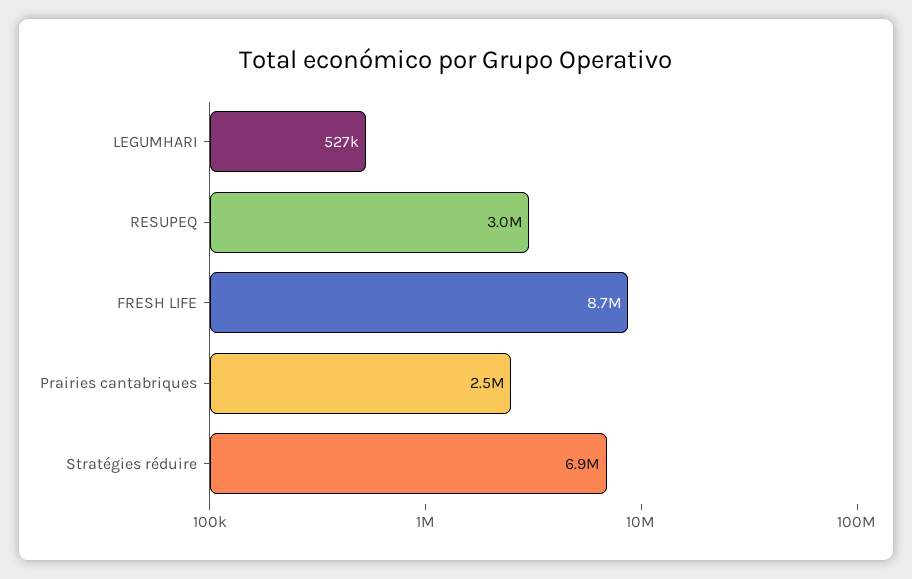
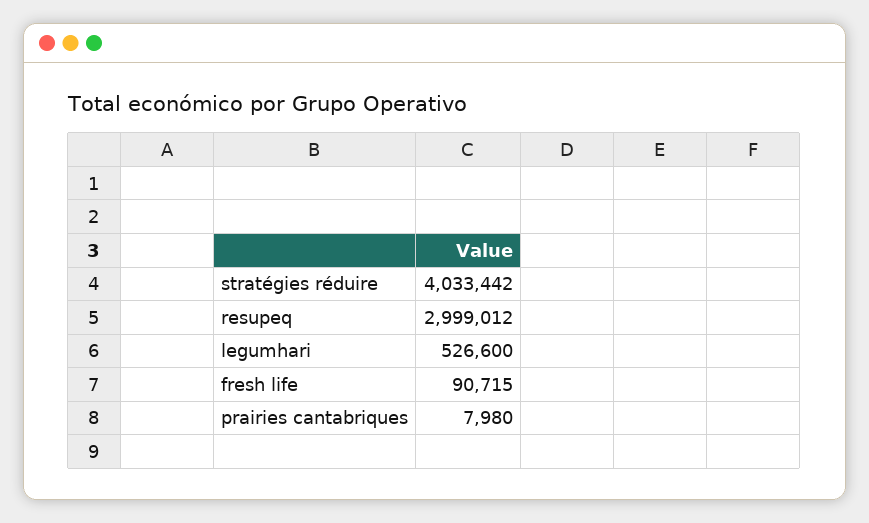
FRESH LIFE: 8700000 -> 90715
Prairies cantabriques: 2500000 -> 7980
Stratégies réduire: 6900000 -> 4033442

